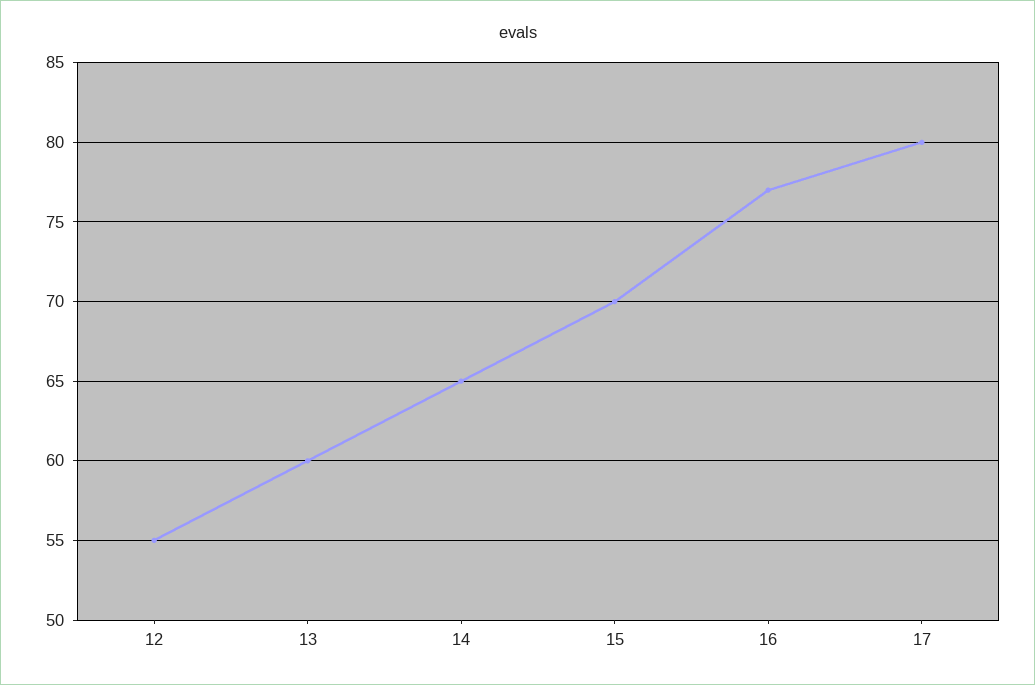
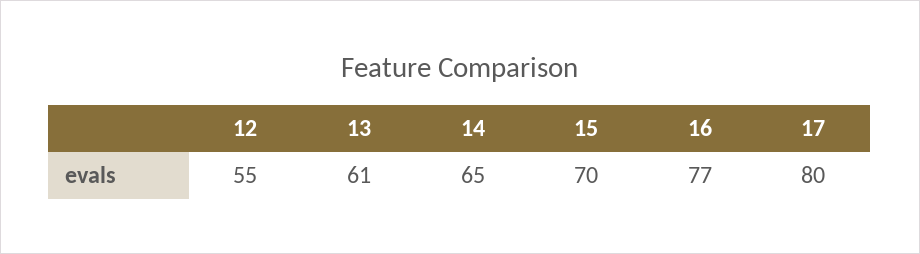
13: 60 -> 61

